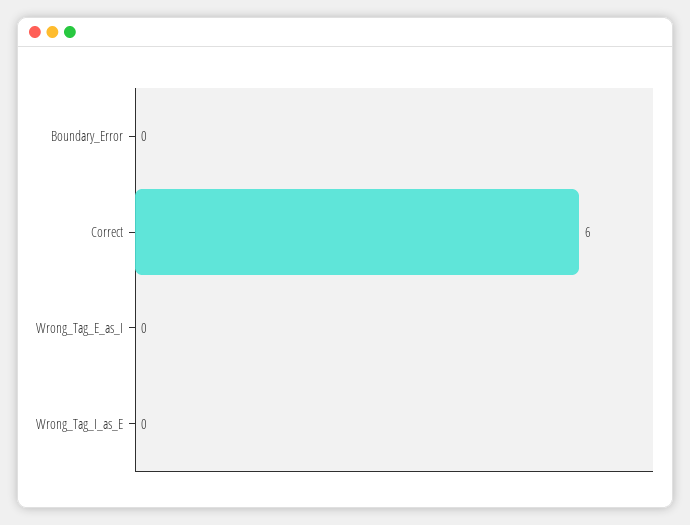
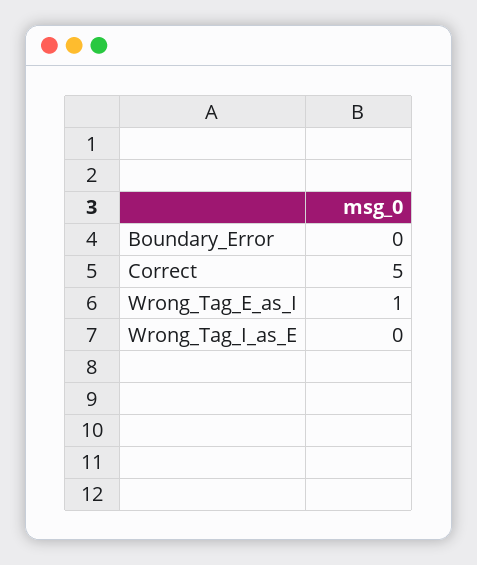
Correct: 6 -> 5
Wrong_Tag_E_as_I: 0 -> 1

